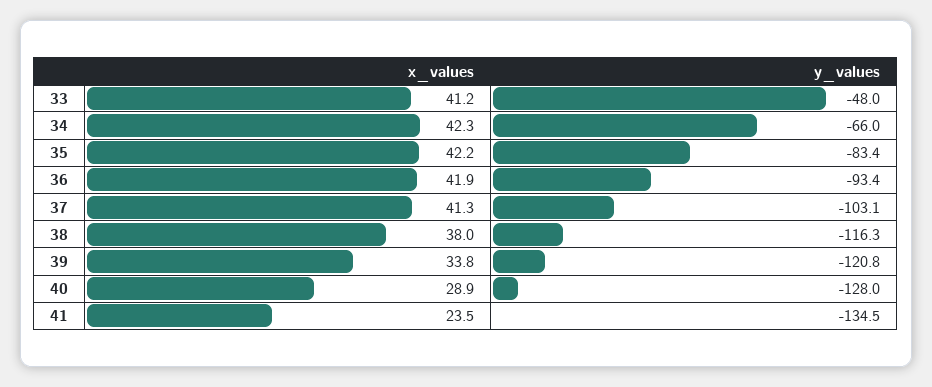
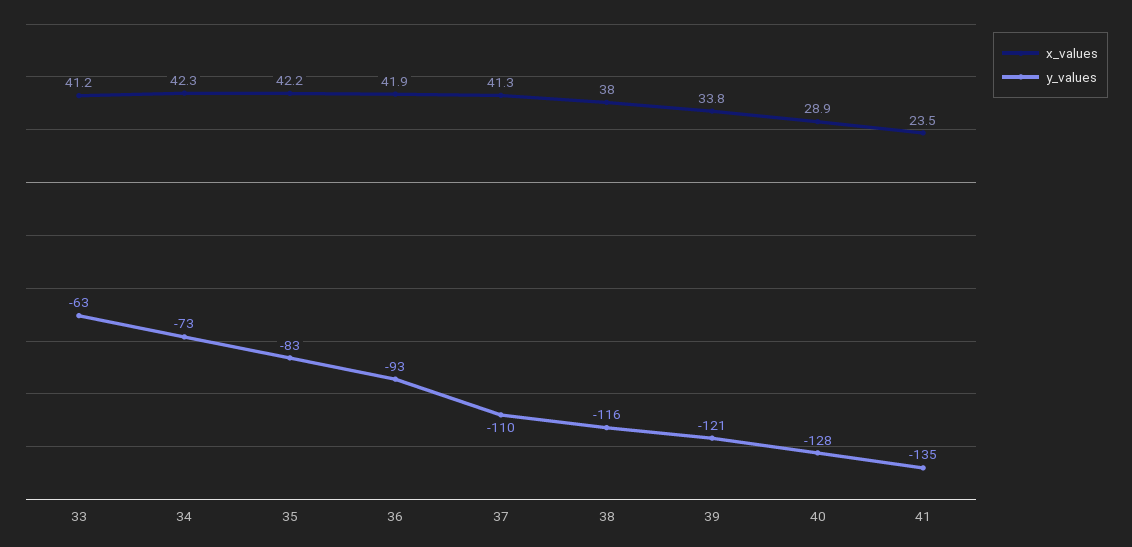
y_values, 33: -48 -> -63
y_values, 34: -66 -> -73
y_values, 37: -103.1 -> -110

